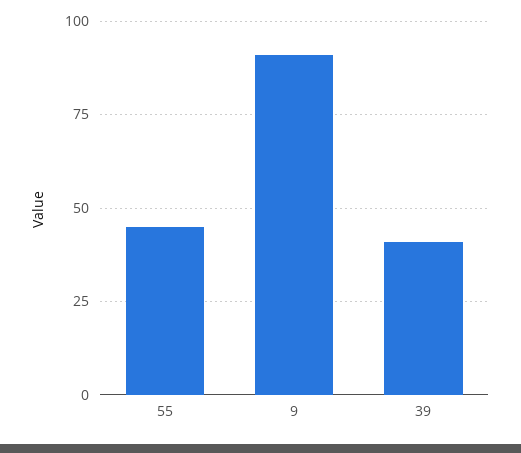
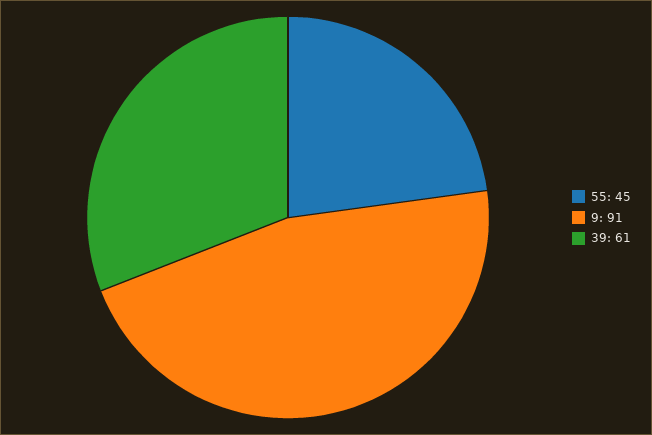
39: 40 -> 61

